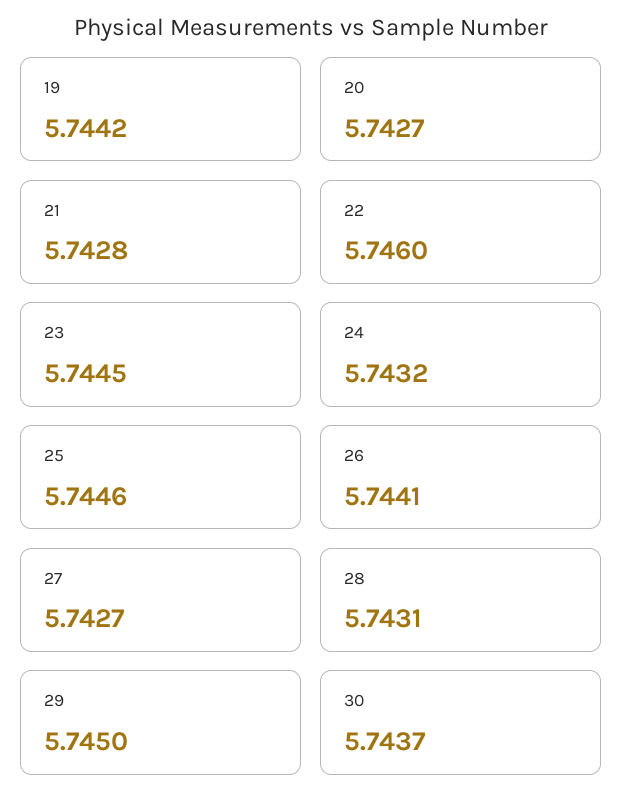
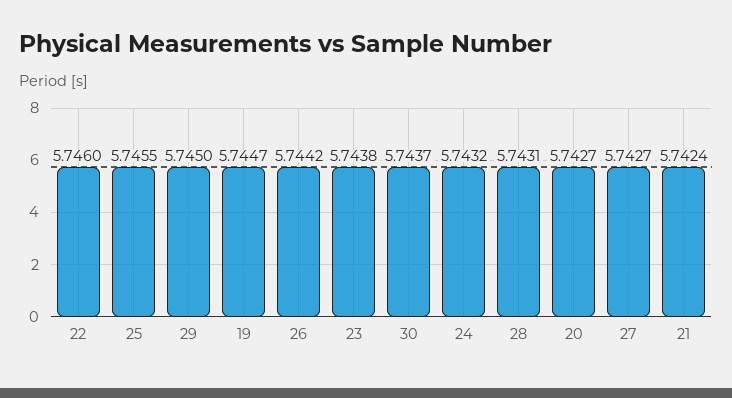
19: 5.7442 -> 5.7447
21: 5.7428 -> 5.7424
23: 5.7445 -> 5.7438
25: 5.7446 -> 5.7455
26: 5.7441 -> 5.7442

